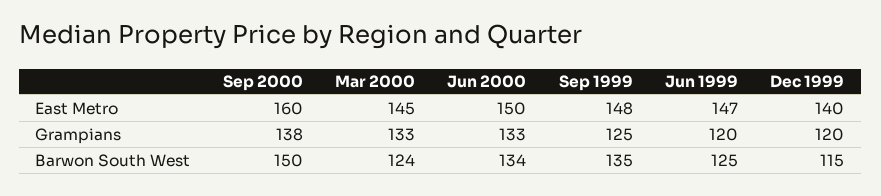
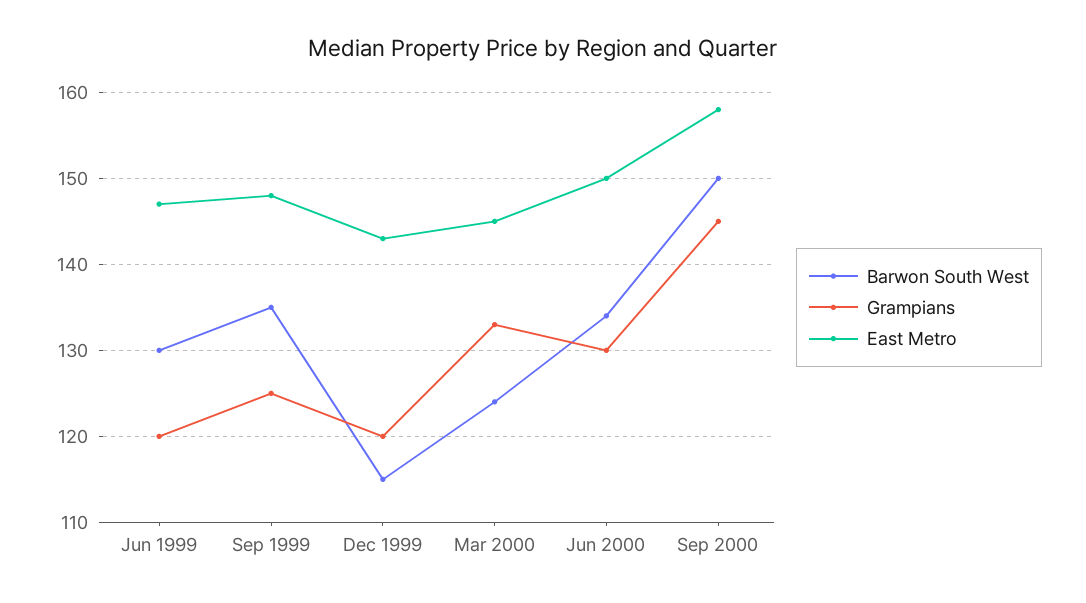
East Metro, Sep 2000: 160 -> 158
East Metro, Dec 1999: 140 -> 143
Grampians, Sep 2000: 138 -> 145
Grampians, Jun 2000: 133 -> 130
Barwon South West, Jun 1999: 125 -> 130

